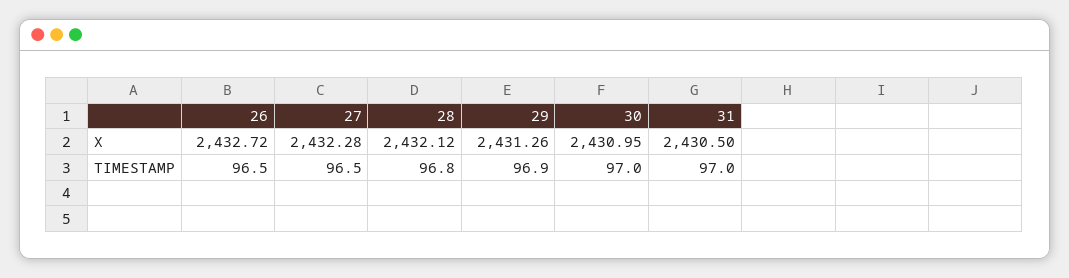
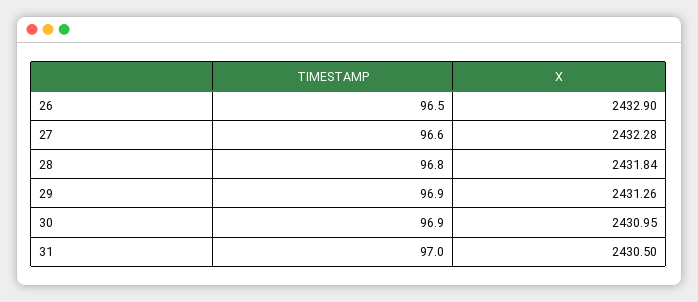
26, X: 2432.72 -> 2432.9
28, X: 2432.12 -> 2431.84
27, TIMESTAMP: 96.5 -> 96.6
30, TIMESTAMP: 97 -> 96.9

